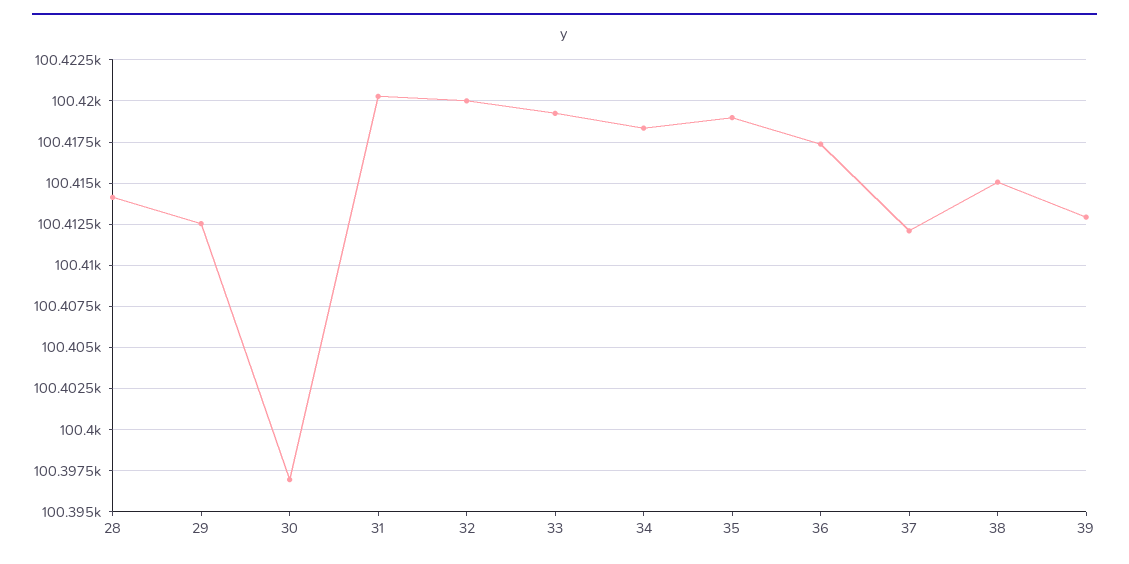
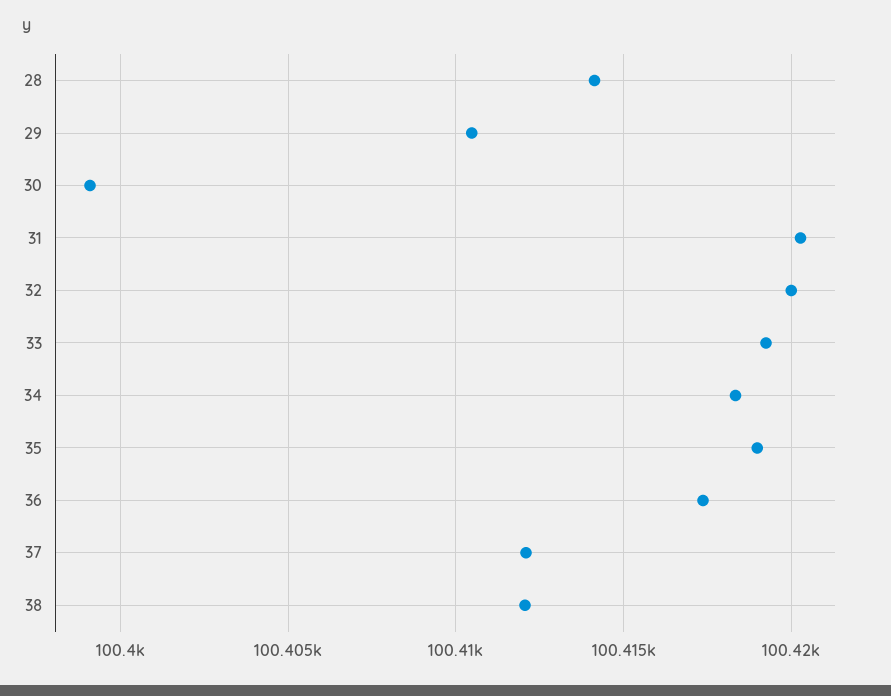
29: 100412.5 -> 100410.5
30: 100397 -> 100399
38: 100415 -> 100412
39: 100413 -> none

